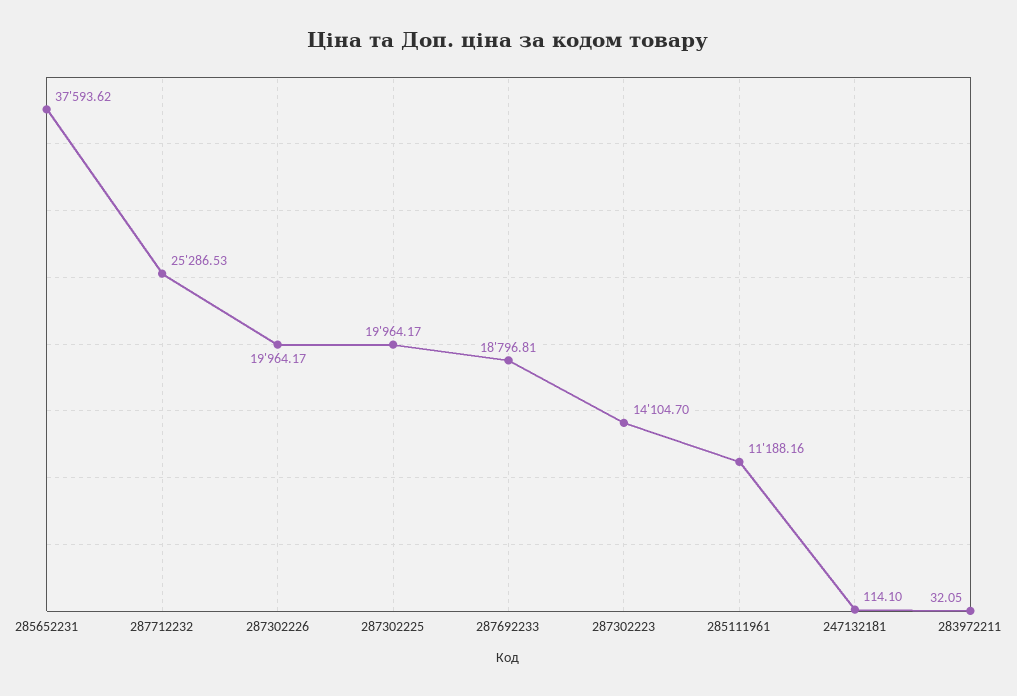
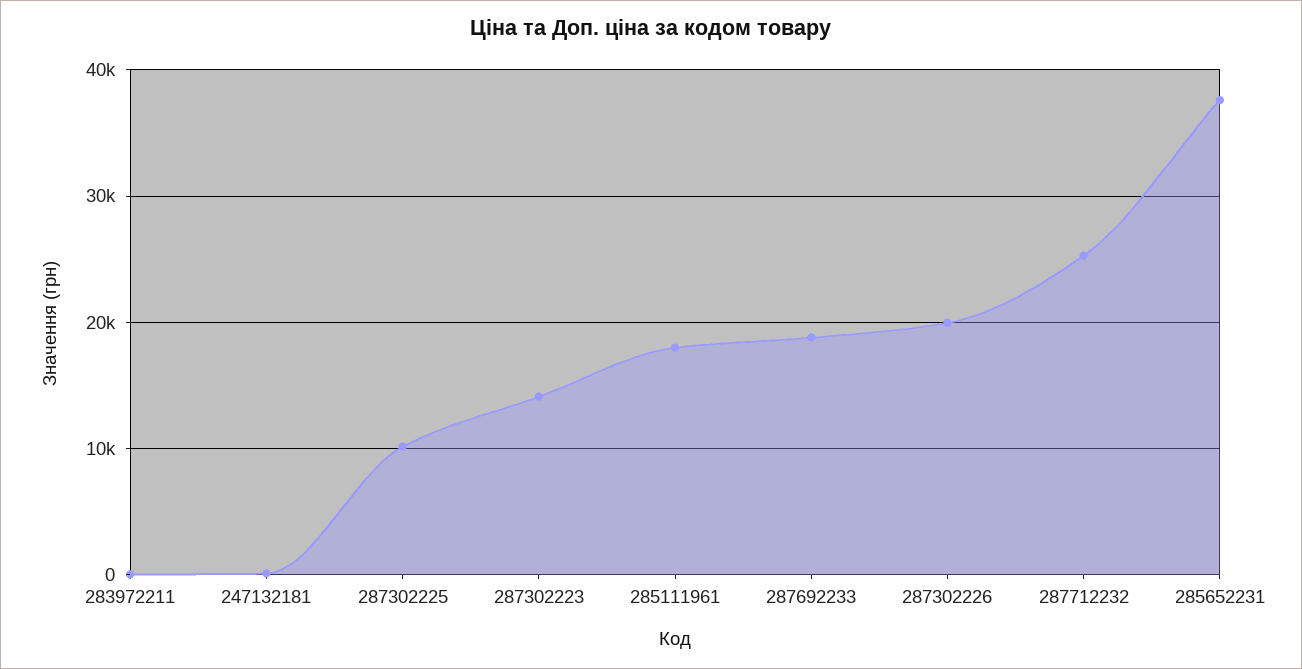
287302225: 19964.17 -> 10000
285111961: 11188.16 -> 18000

